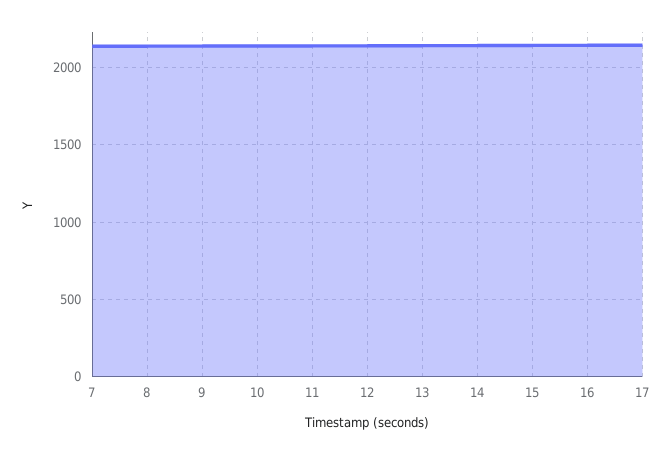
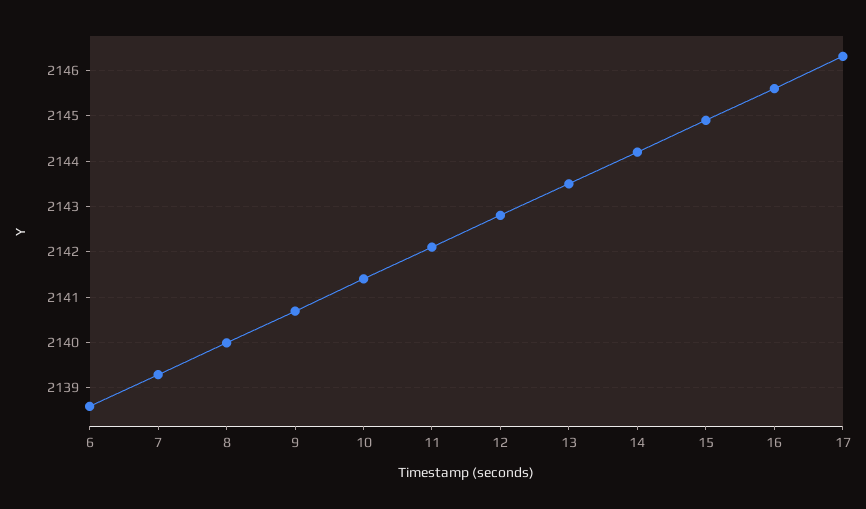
6: none -> 2138.6

